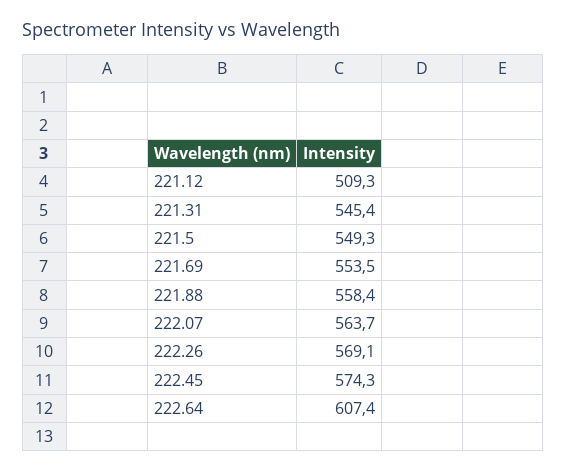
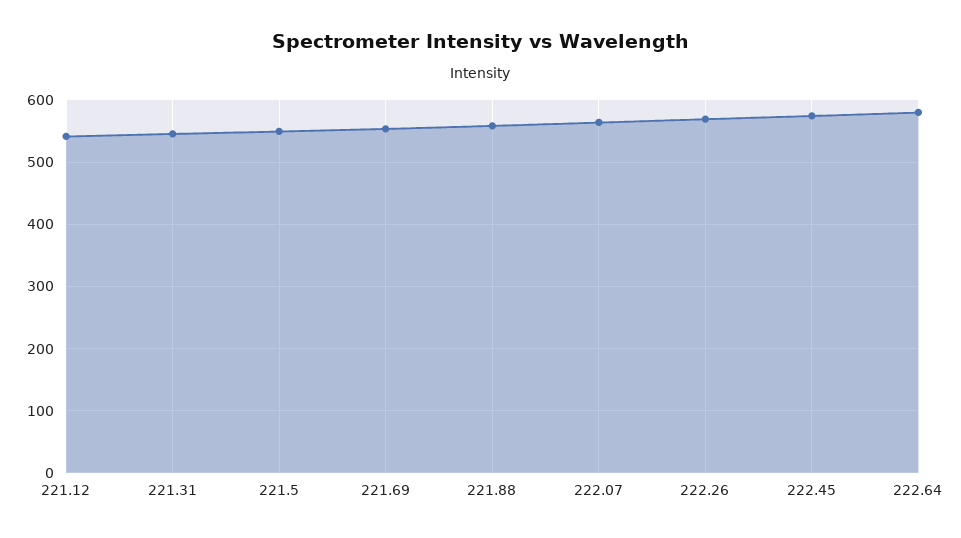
221.12: 509.3 -> 540
222.64: 607.4 -> 580

